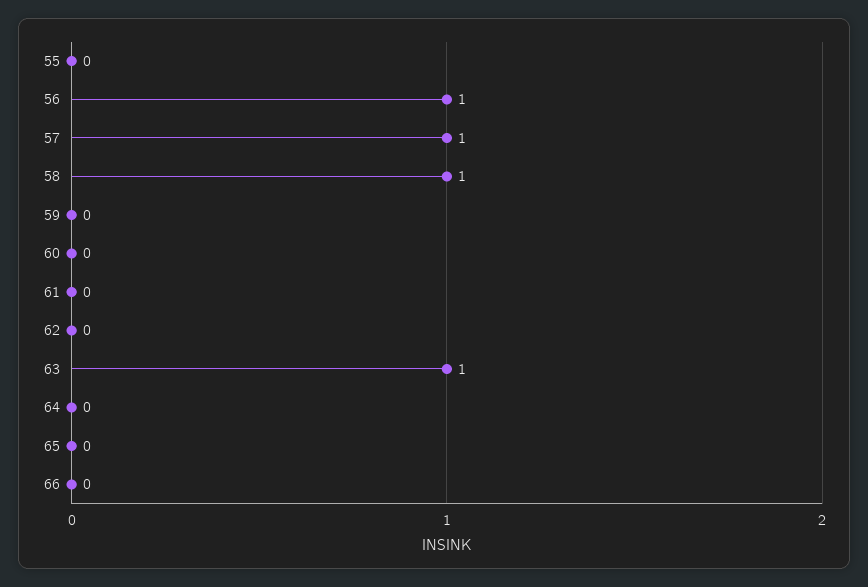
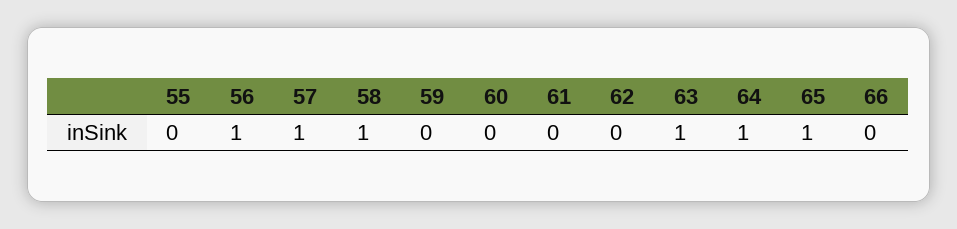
64: 0 -> 1
65: 0 -> 1

